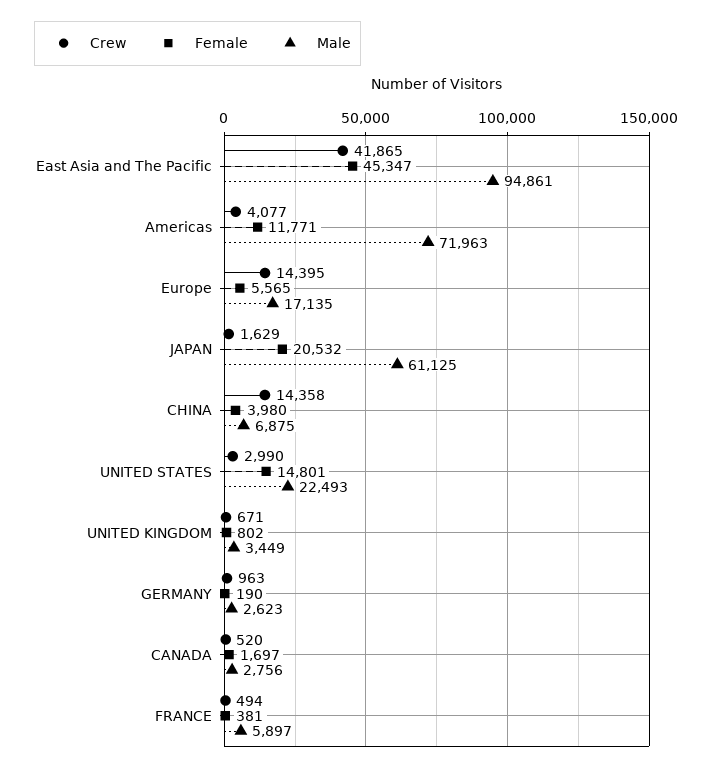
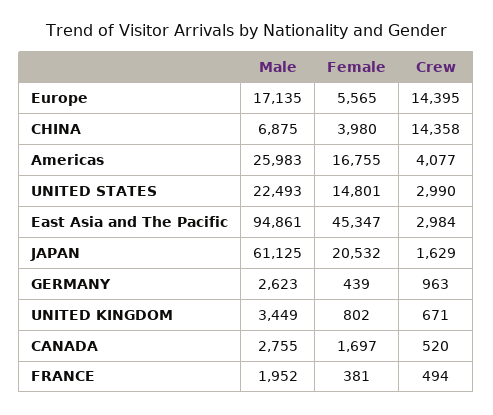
Crew, East Asia and The Pacific: 41865 -> 2984
Female, Americas: 11771 -> 16755
Male, Americas: 71963 -> 25983
Female, GERMANY: 190 -> 439
Male, CANADA: 2756 -> 2755
Male, FRANCE: 5897 -> 1952

